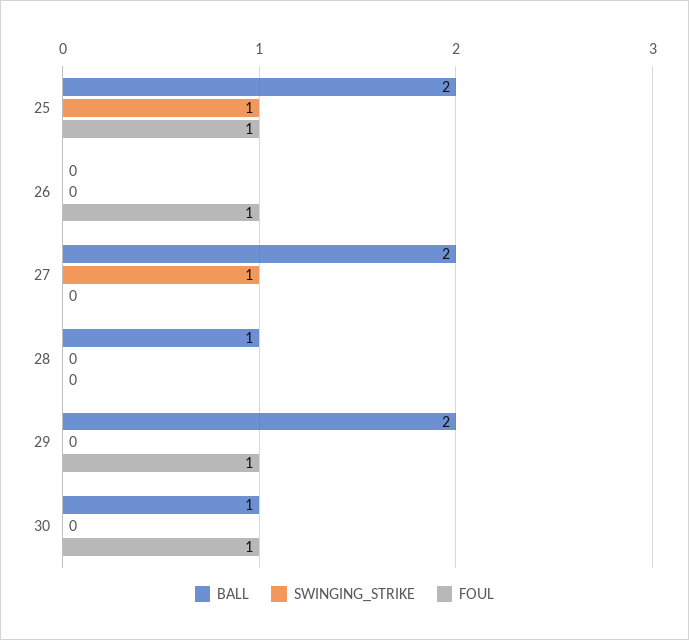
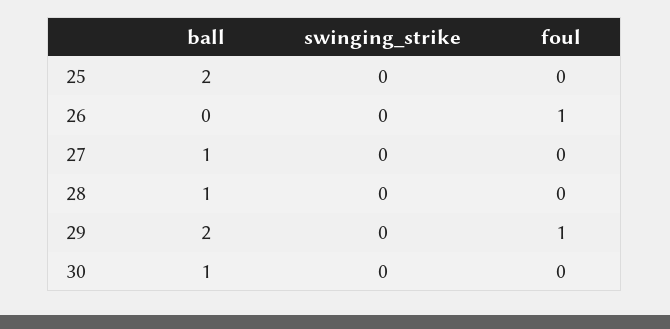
SWINGING_STRIKE, 25: 1 -> 0
FOUL, 25: 1 -> 0
BALL, 27: 2 -> 1
SWINGING_STRIKE, 27: 1 -> 0
FOUL, 30: 1 -> 0

